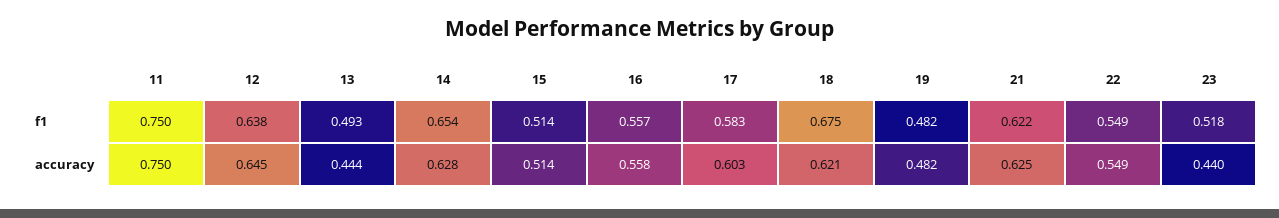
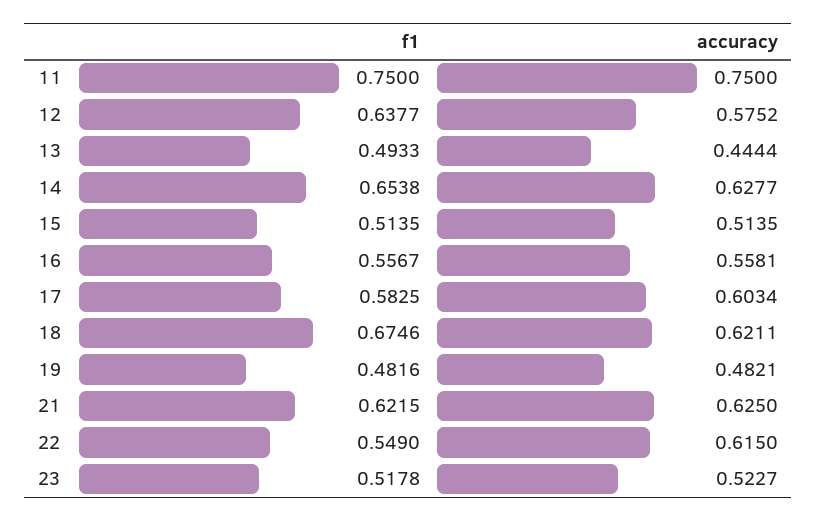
12, accuracy: 0.645 -> 0.5752
22, accuracy: 0.549 -> 0.615
23, accuracy: 0.44 -> 0.5227

